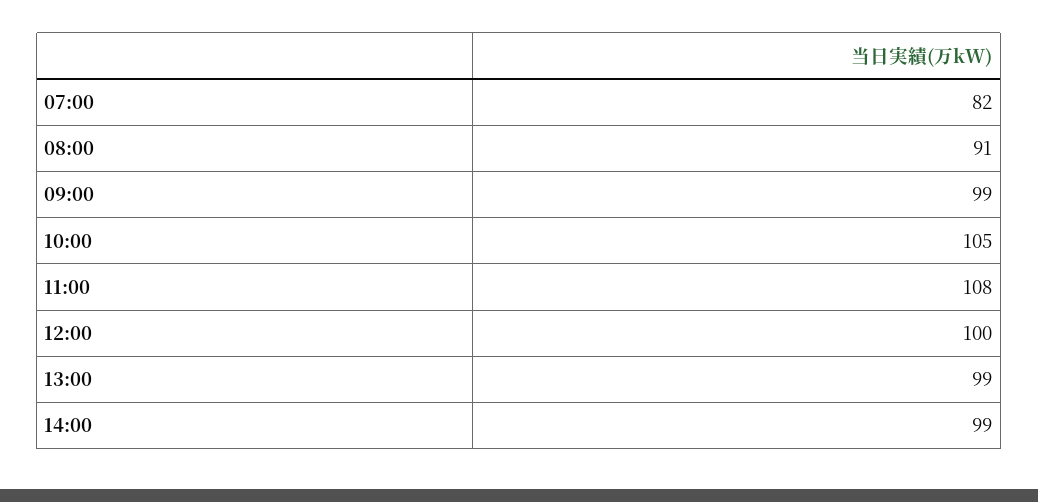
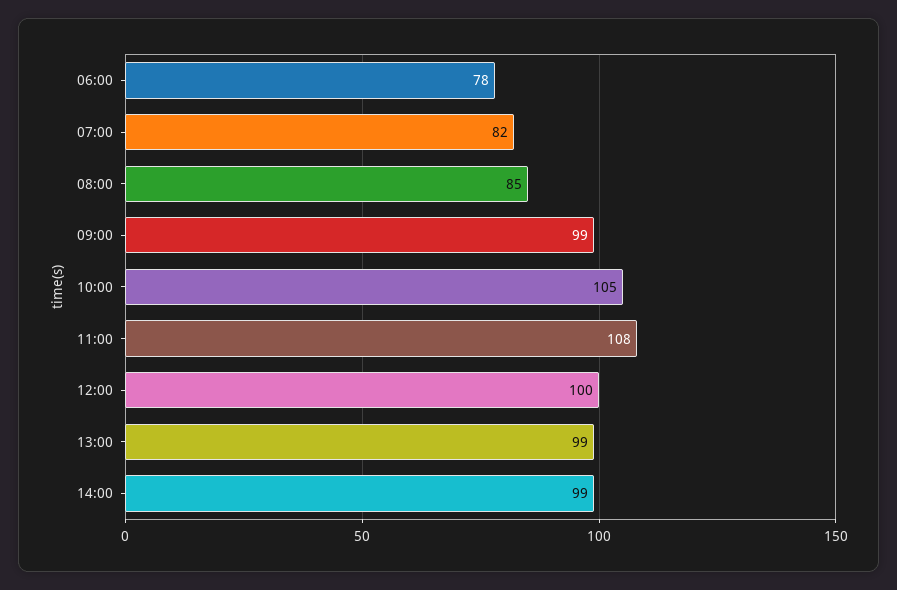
08:00: 91 -> 85
06:00: none -> 78

